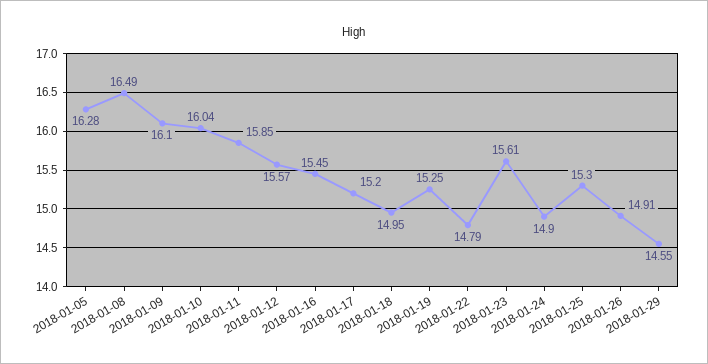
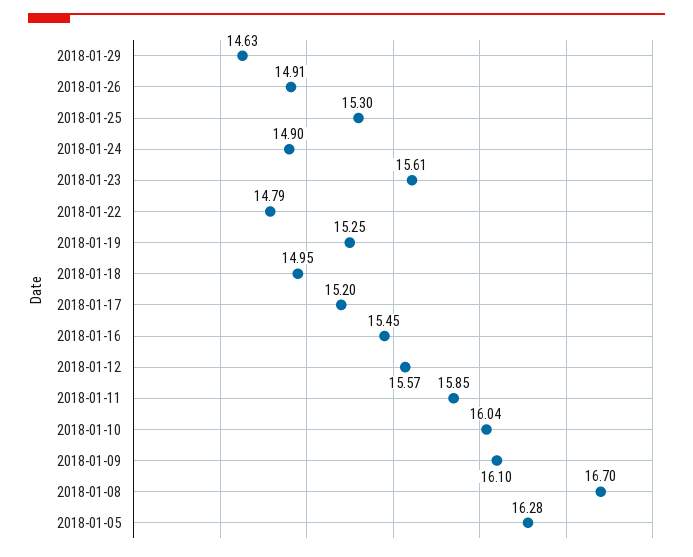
2018-01-08: 16.49 -> 16.7
2018-01-29: 14.55 -> 14.63

